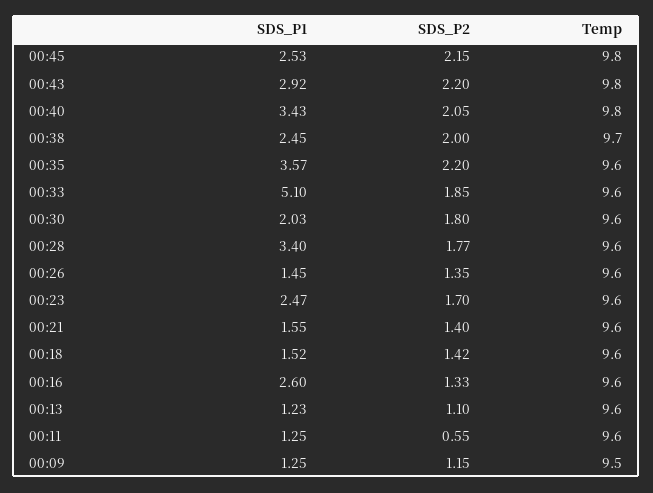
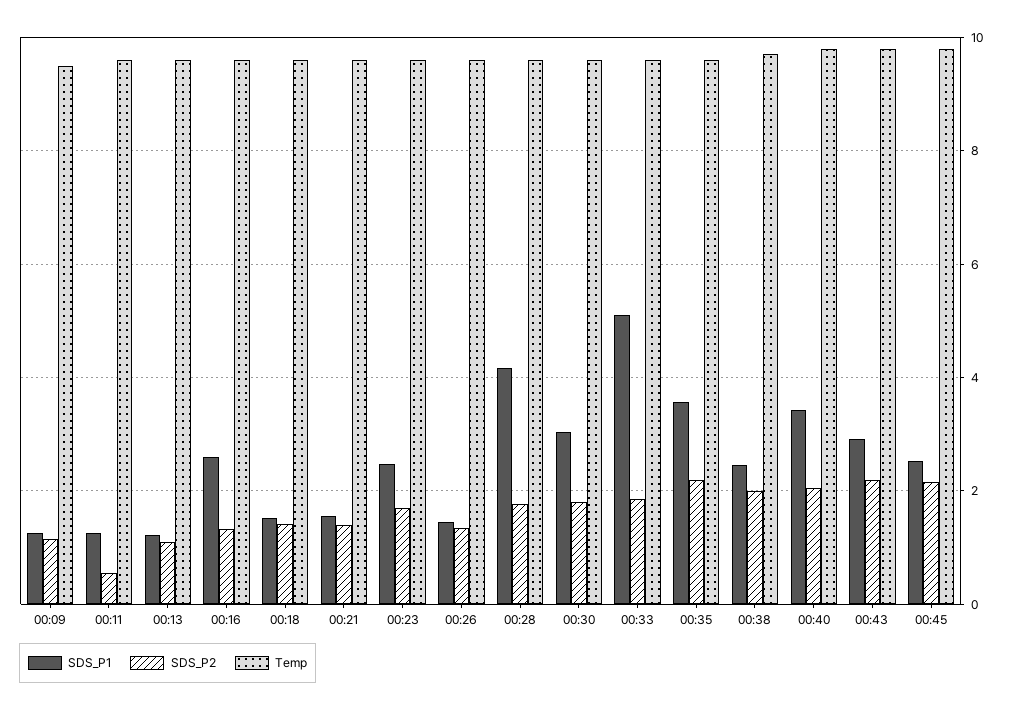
SDS_P1, 00:30: 2.03 -> 3
SDS_P1, 00:28: 3.4 -> 4.2

